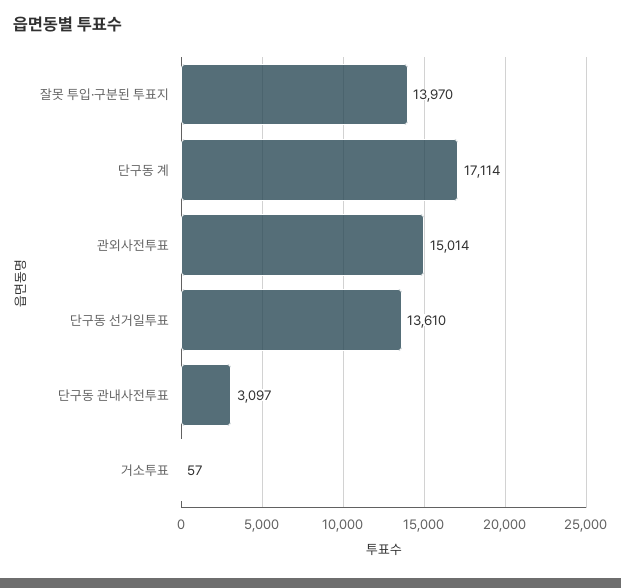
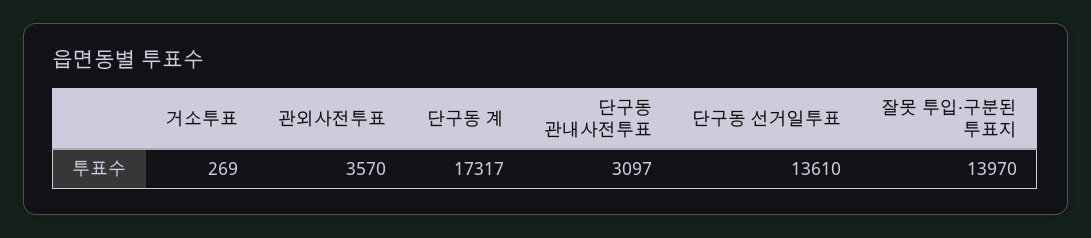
단구동 계: 17114 -> 17317
관외사전투표: 15014 -> 3570
거소투표: 57 -> 269

